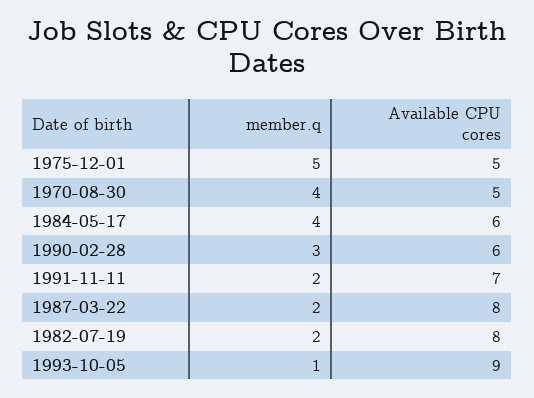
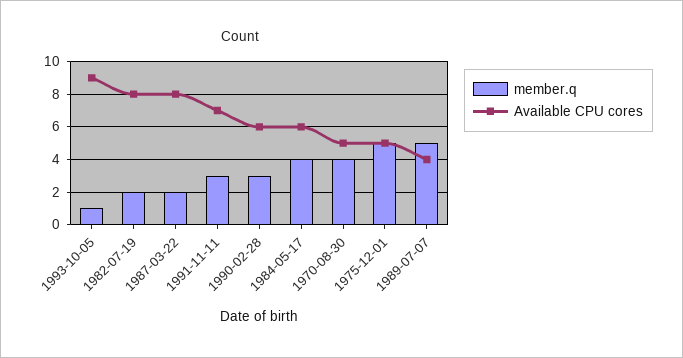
member.q, 1991-11-11: 2 -> 3
member.q, 1989-07-07: none -> 5
Available CPU cores, 1989-07-07: none -> 4

